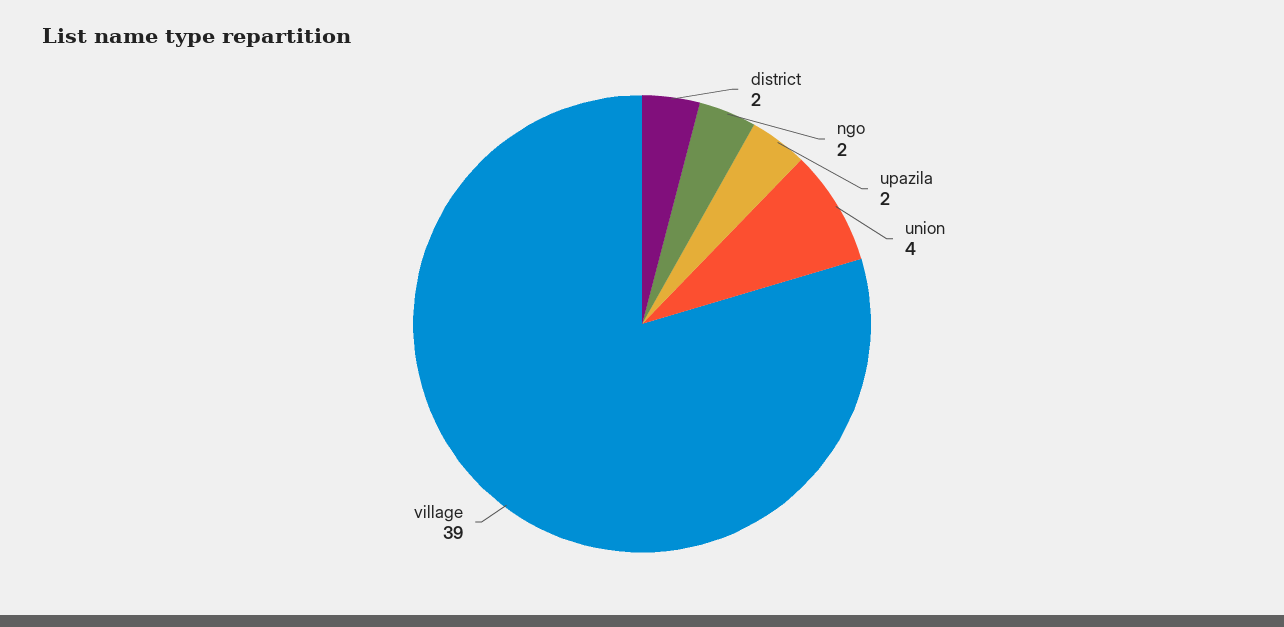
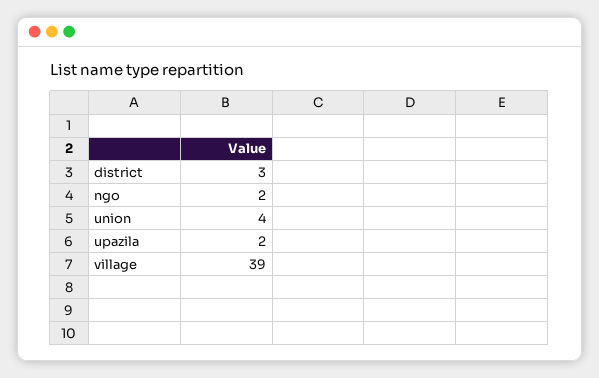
district: 2 -> 3

